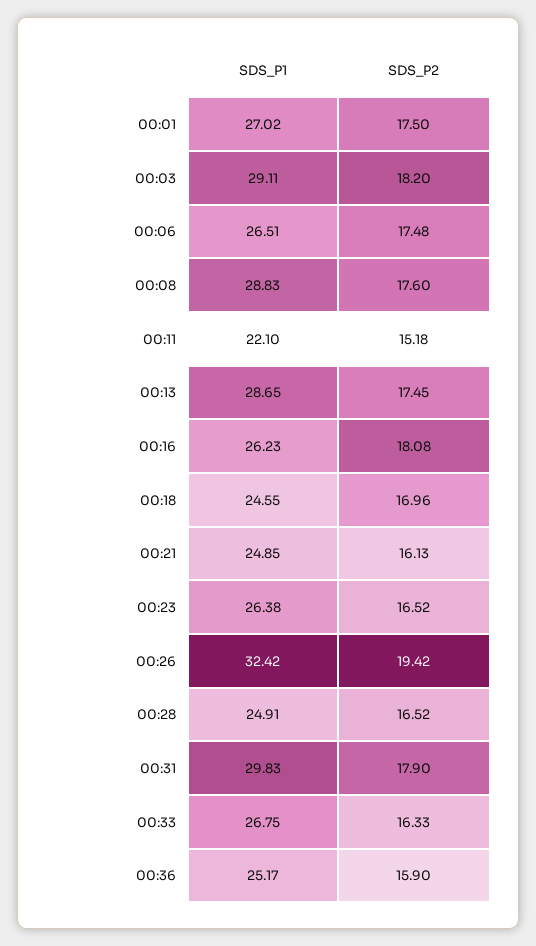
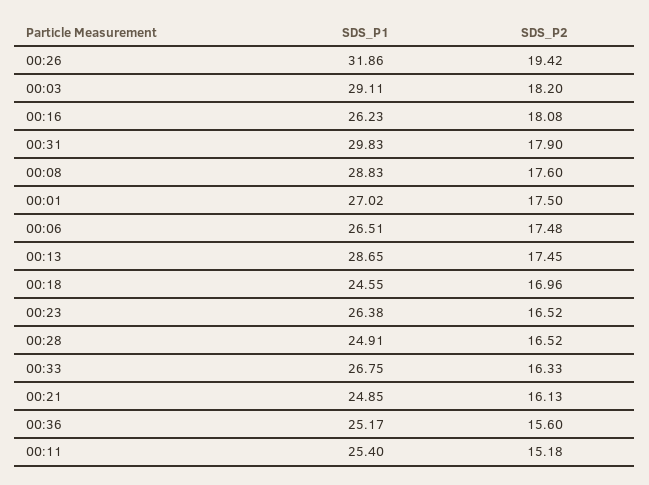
SDS_P1, 00:11: 22.1 -> 25.4
SDS_P1, 00:26: 32.42 -> 31.86
SDS_P2, 00:36: 15.9 -> 15.6

